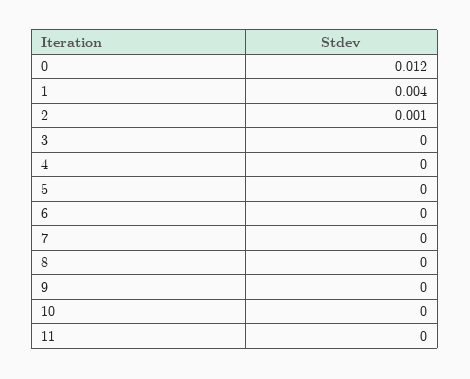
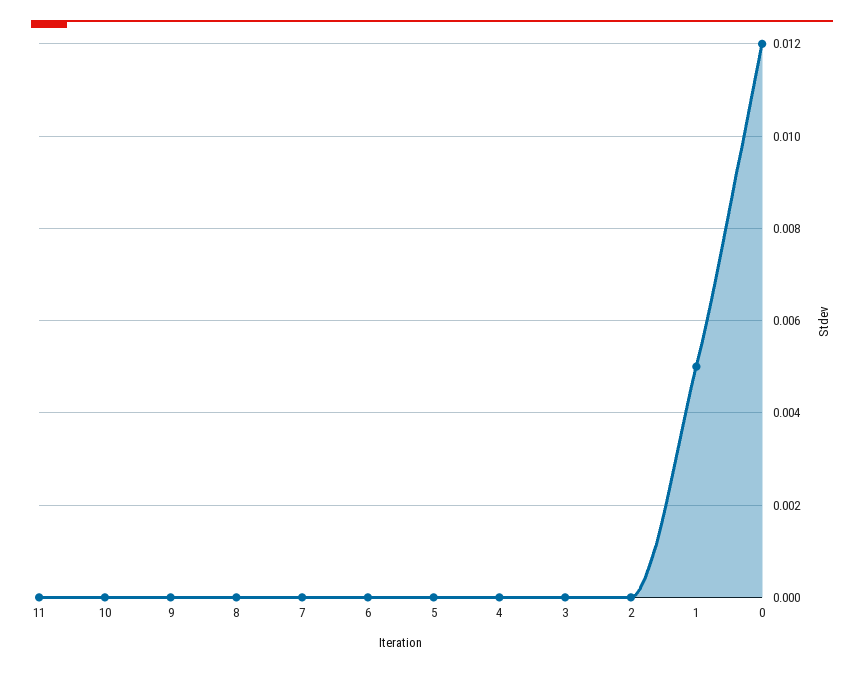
1: 0.004 -> 0.005
2: 0.001 -> 0

